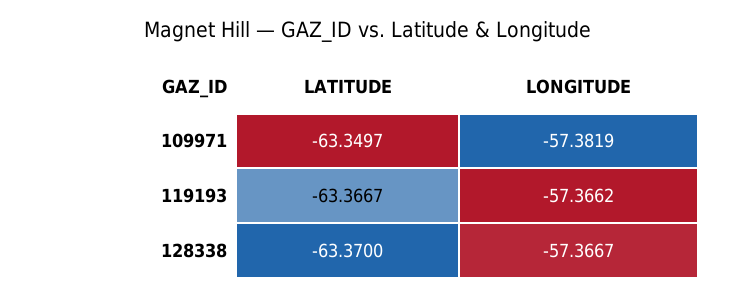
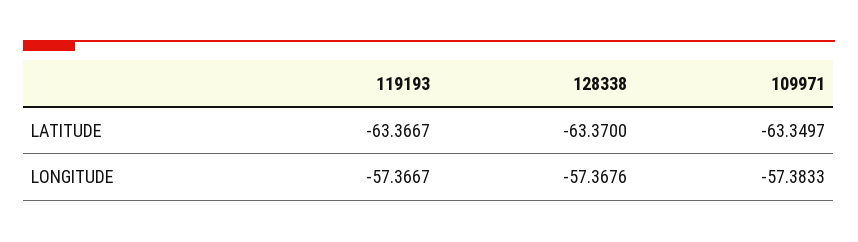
LONGITUDE, 109971: -57.3819 -> -57.3833
LONGITUDE, 119193: -57.3662 -> -57.3667
LONGITUDE, 128338: -57.3667 -> -57.3676

